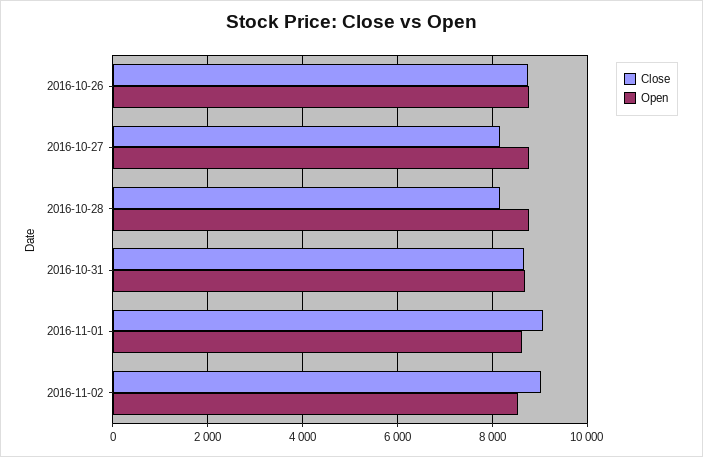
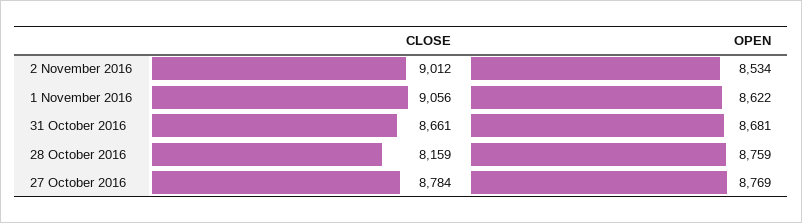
Close, 2016-10-26: 8800 -> none
Open, 2016-10-26: 8800 -> none
Close, 2016-10-27: 8200 -> 8784

